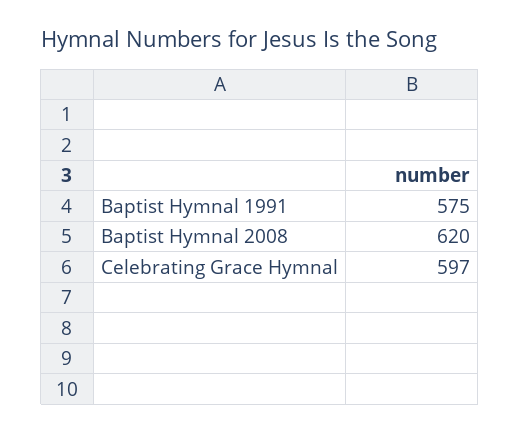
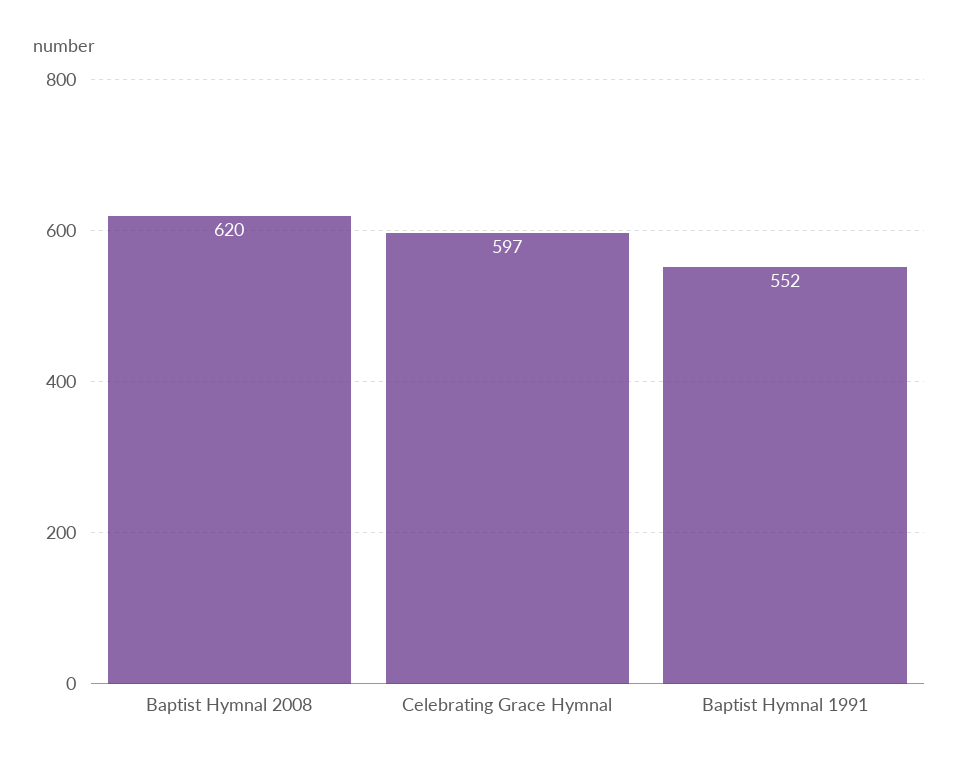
Baptist Hymnal 1991: 575 -> 552

